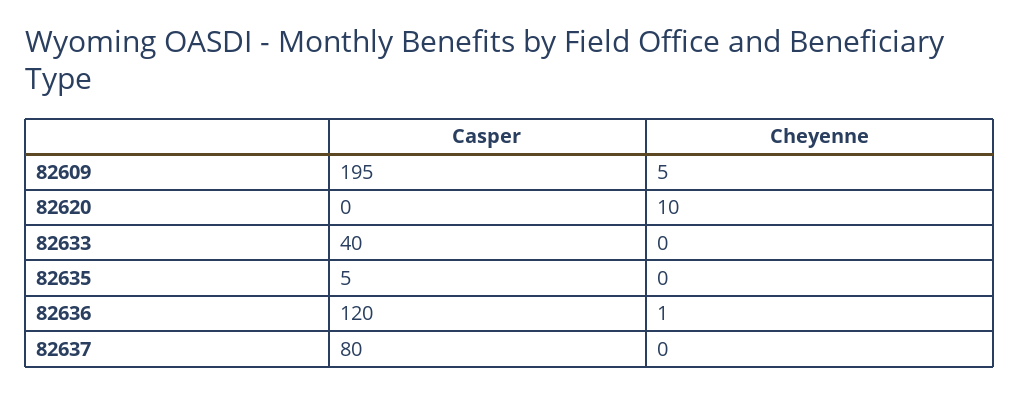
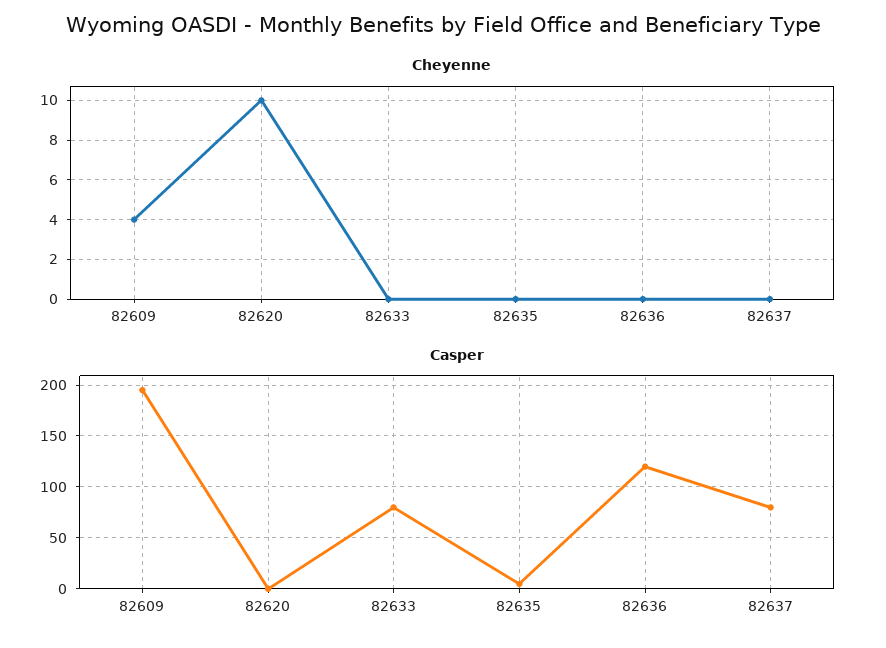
Cheyenne, 82609: 5 -> 4
Casper, 82633: 40 -> 80
Cheyenne, 82636: 1 -> 0

